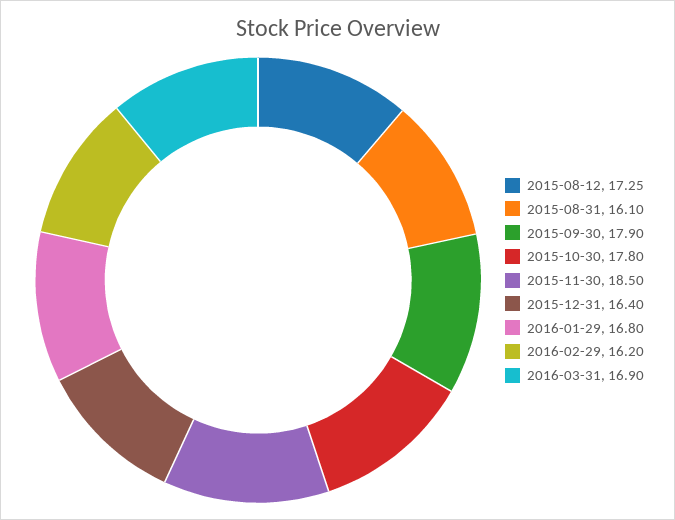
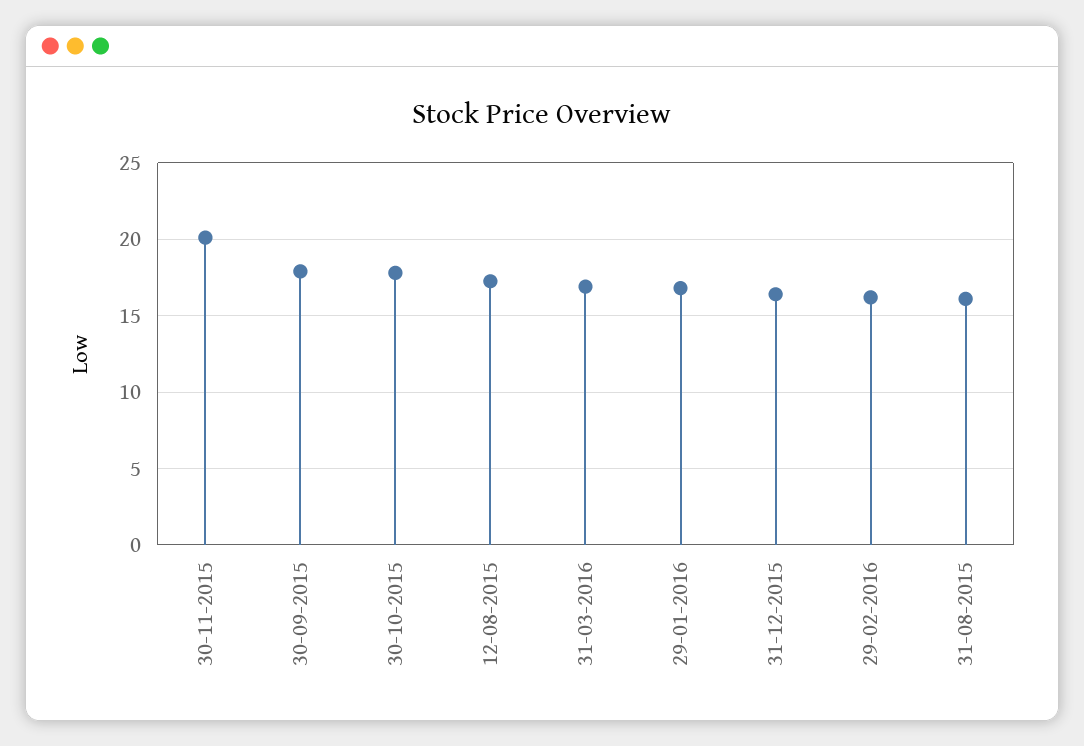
2015-11-30: 18.5 -> 20

